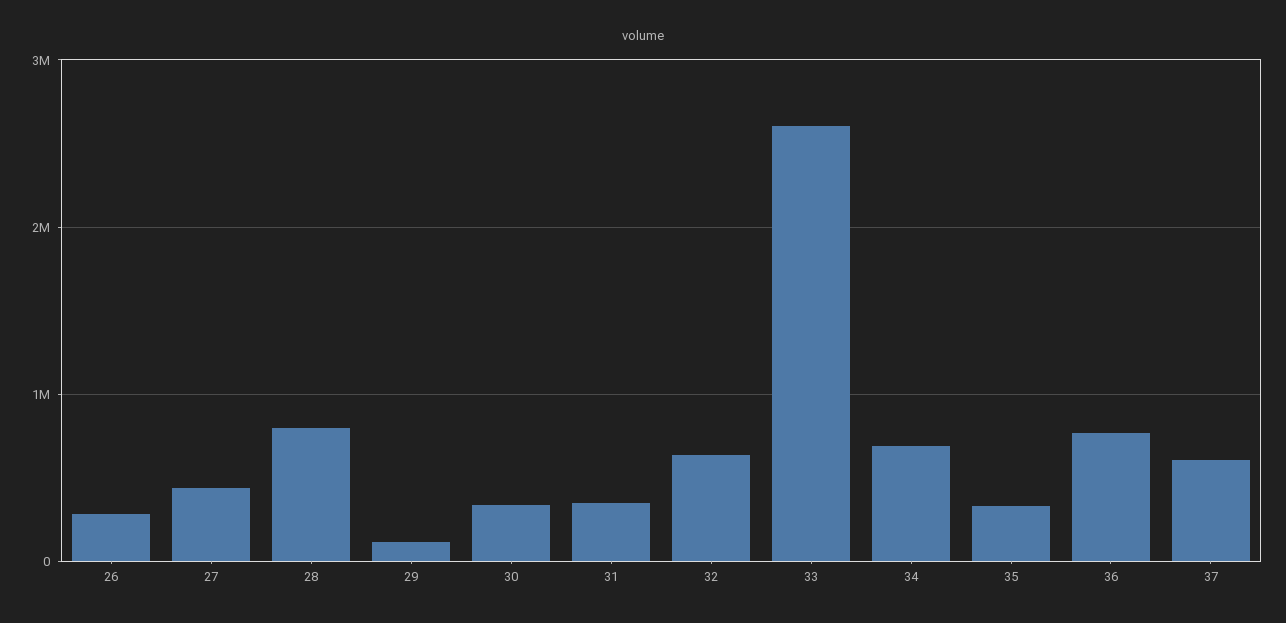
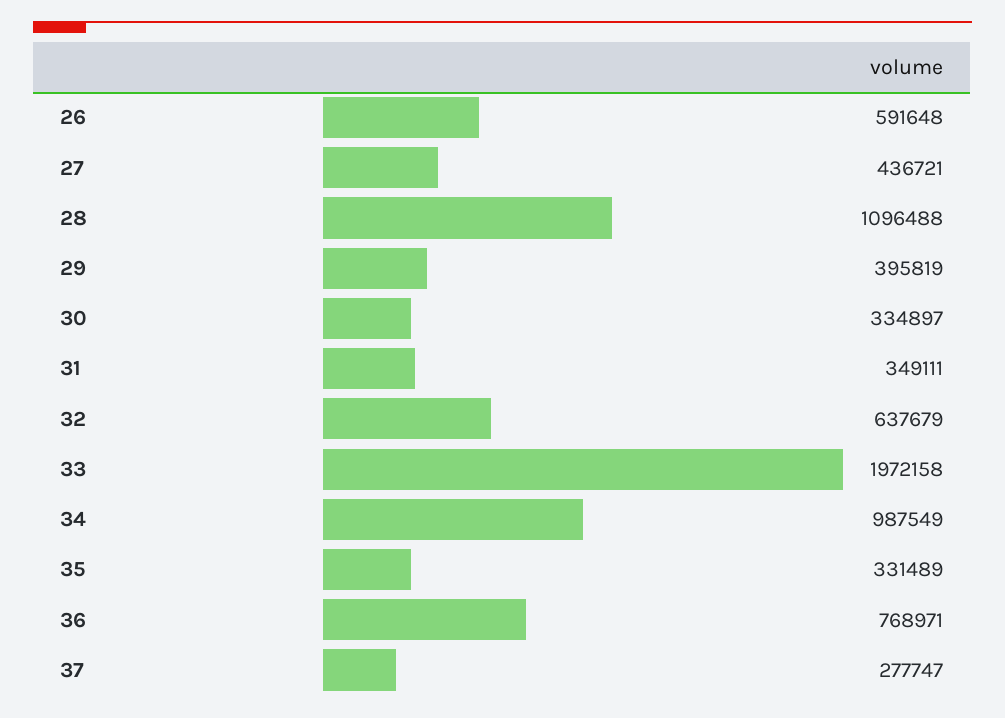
26: 300000 -> 591648
28: 800000 -> 1096488
29: 100000 -> 395819
33: 2600000 -> 1972158
34: 700000 -> 987549
37: 600000 -> 277747

